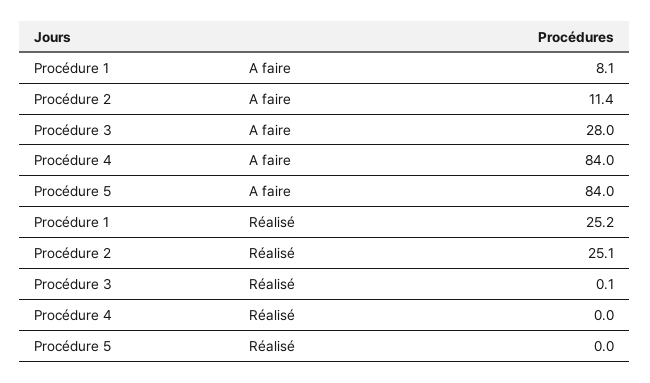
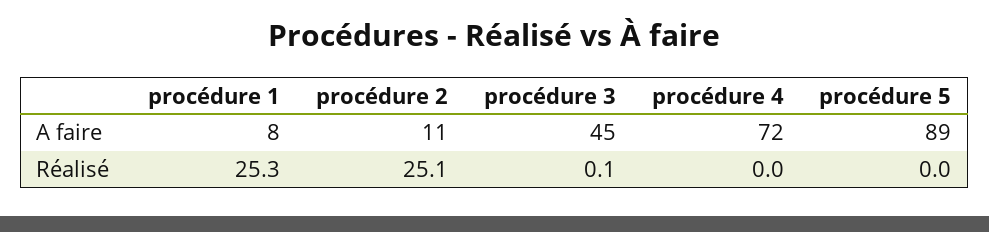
Procédure 3, A faire: 28 -> 45
Procédure 4, A faire: 84 -> 72
Procédure 5, A faire: 84 -> 89
Procédure 1, Réalisé: 25.2 -> 25.3

